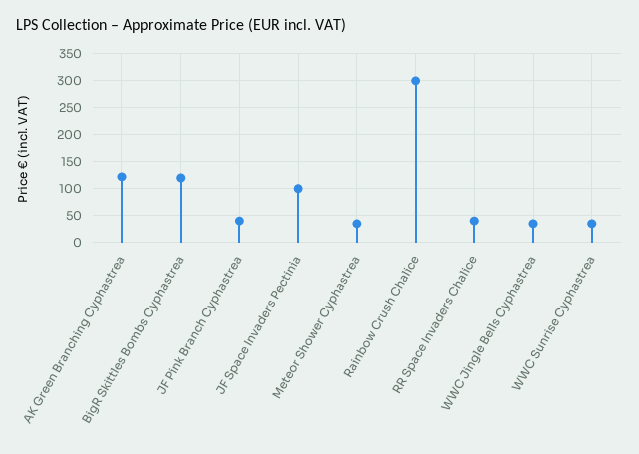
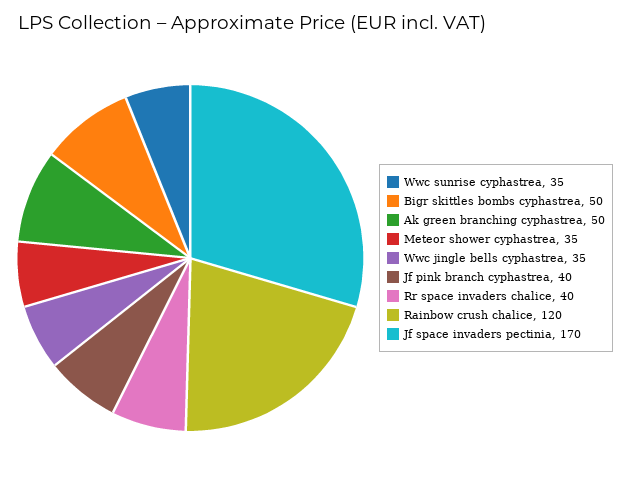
AK Green Branching Cyphastrea: 125 -> 50
BigR Skittles Bombs Cyphastrea: 125 -> 50
JF Space Invaders Pectinia: 100 -> 170
Rainbow Crush Chalice: 300 -> 120

